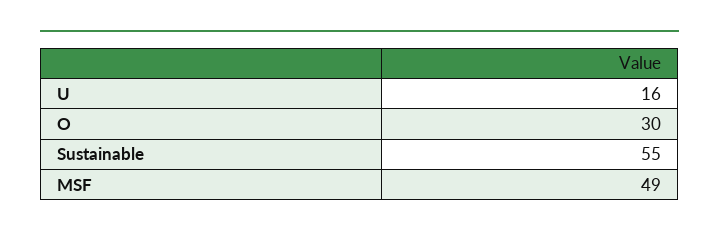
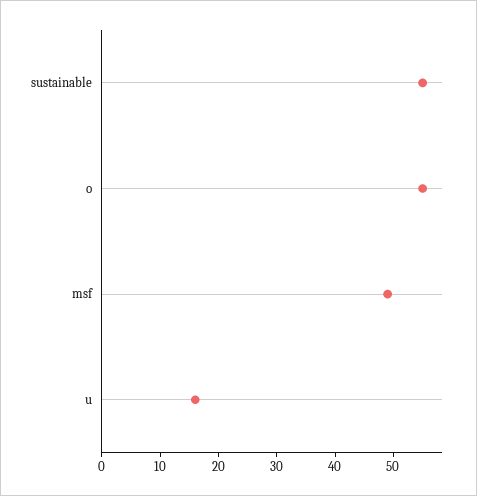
O: 30 -> 55

